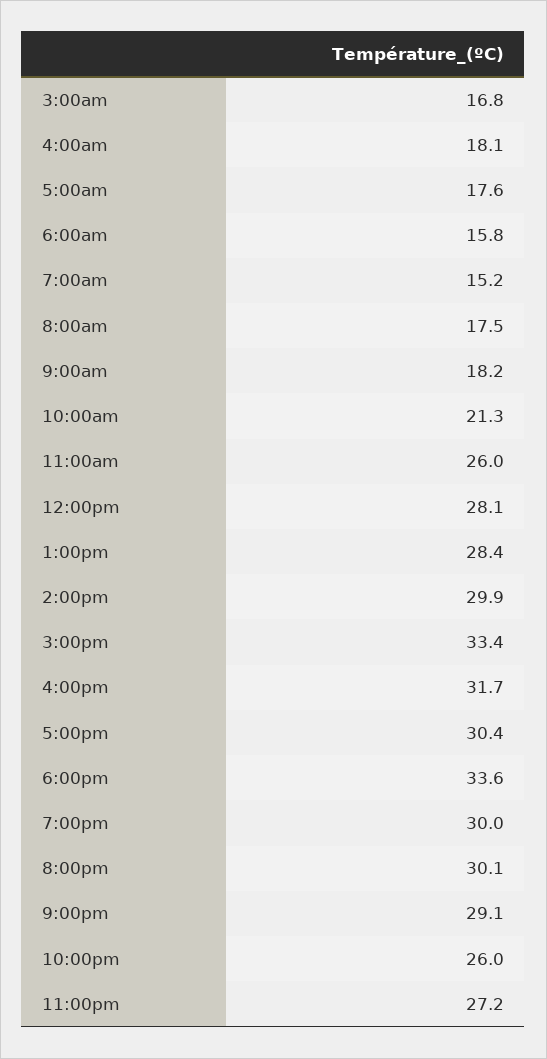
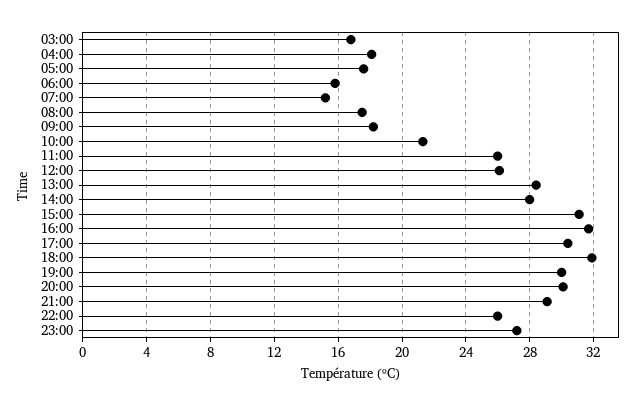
12:00pm: 28.1 -> 26
2:00pm: 29.9 -> 28
3:00pm: 33.4 -> 31
6:00pm: 33.6 -> 32

